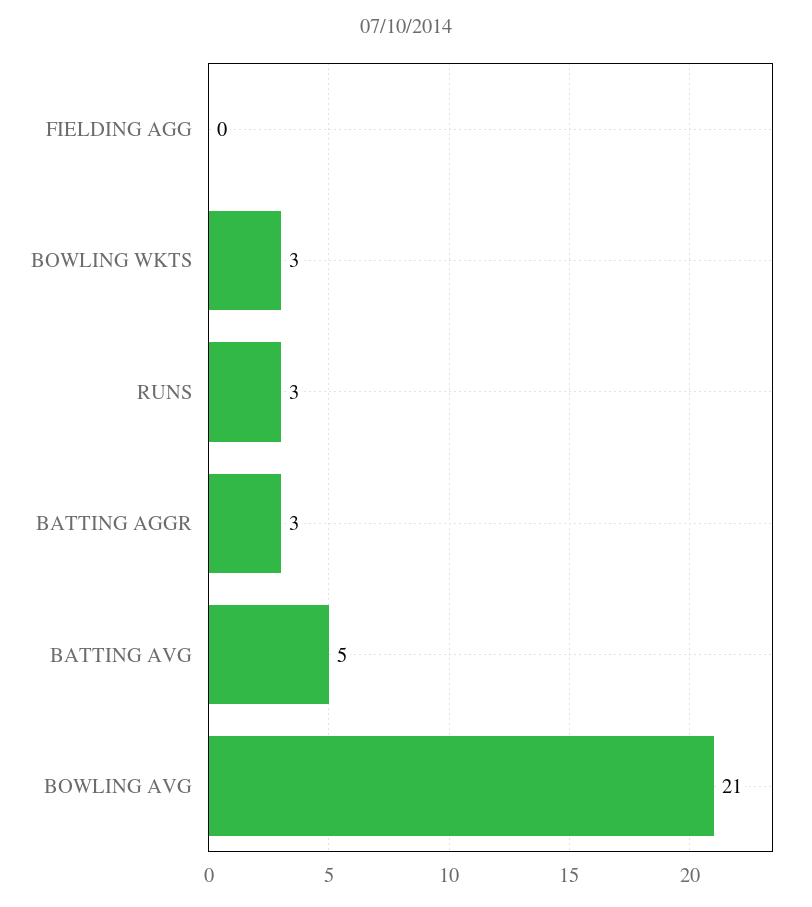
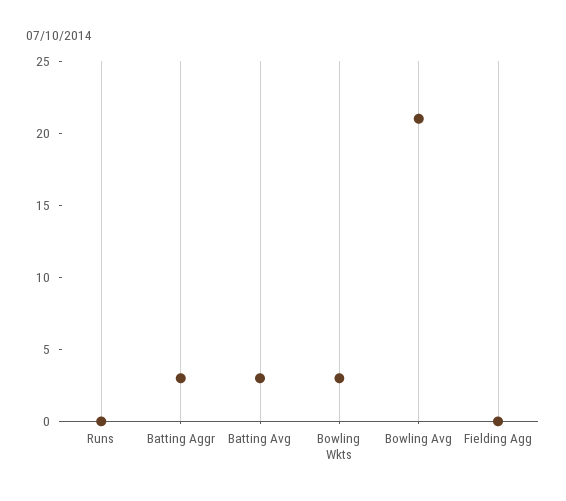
RUNS: 3 -> 0
BATTING AVG: 5 -> 3

